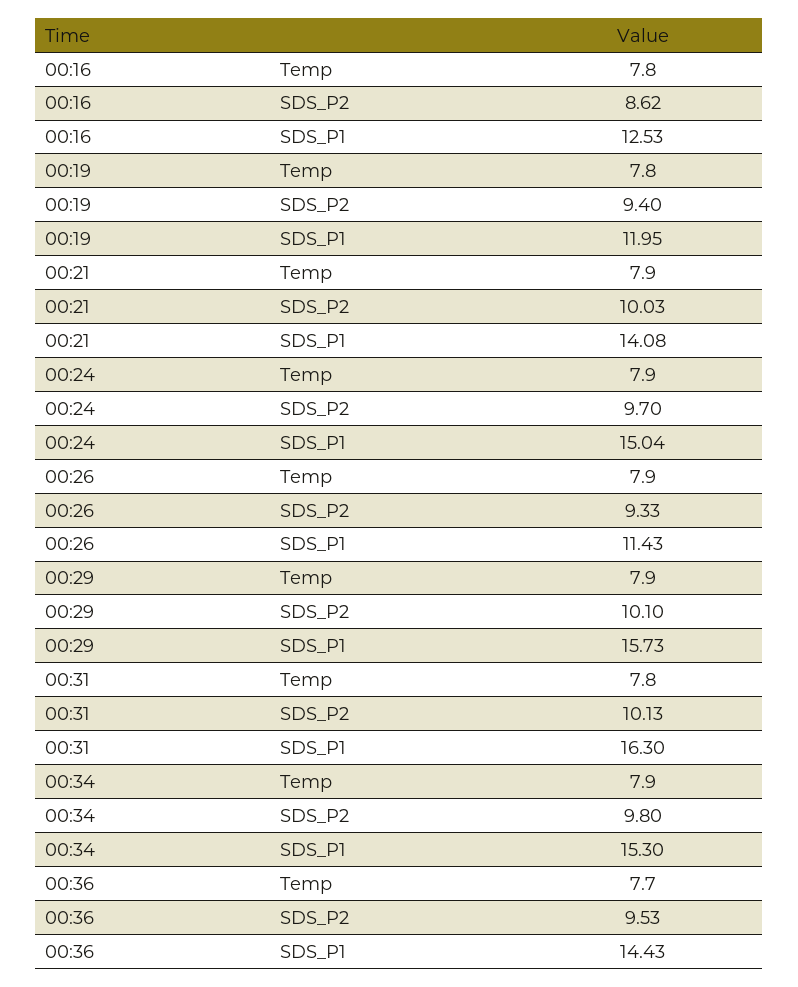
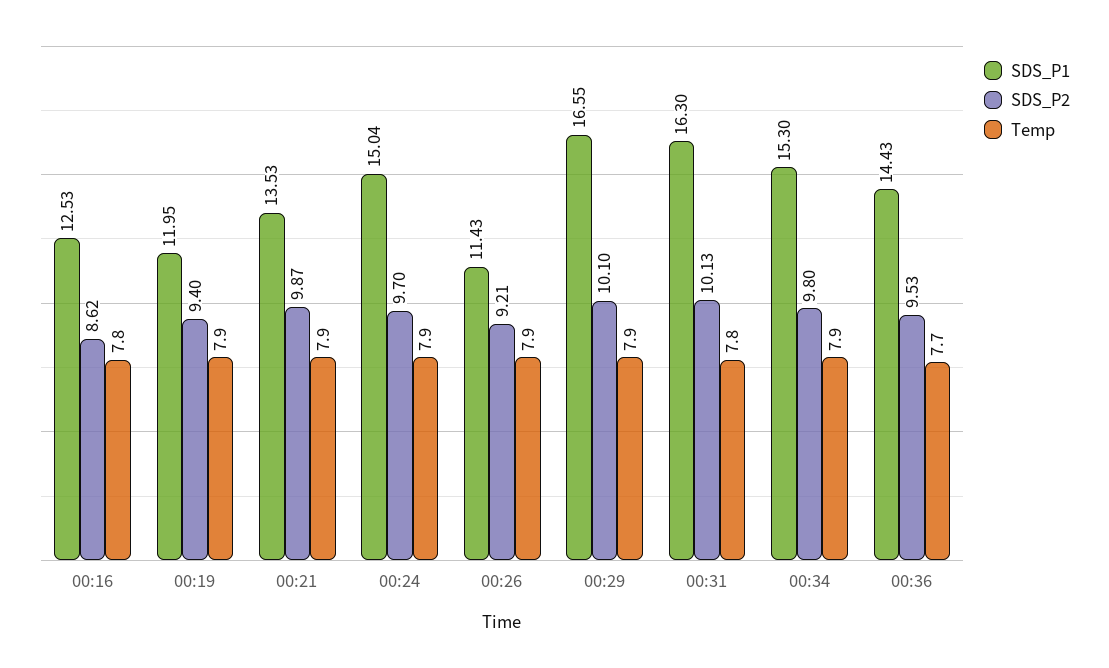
Temp, 00:19: 7.8 -> 7.9
SDS_P2, 00:21: 10.03 -> 9.87
SDS_P1, 00:21: 14.08 -> 13.53
SDS_P2, 00:26: 9.33 -> 9.21
SDS_P1, 00:29: 15.73 -> 16.55

